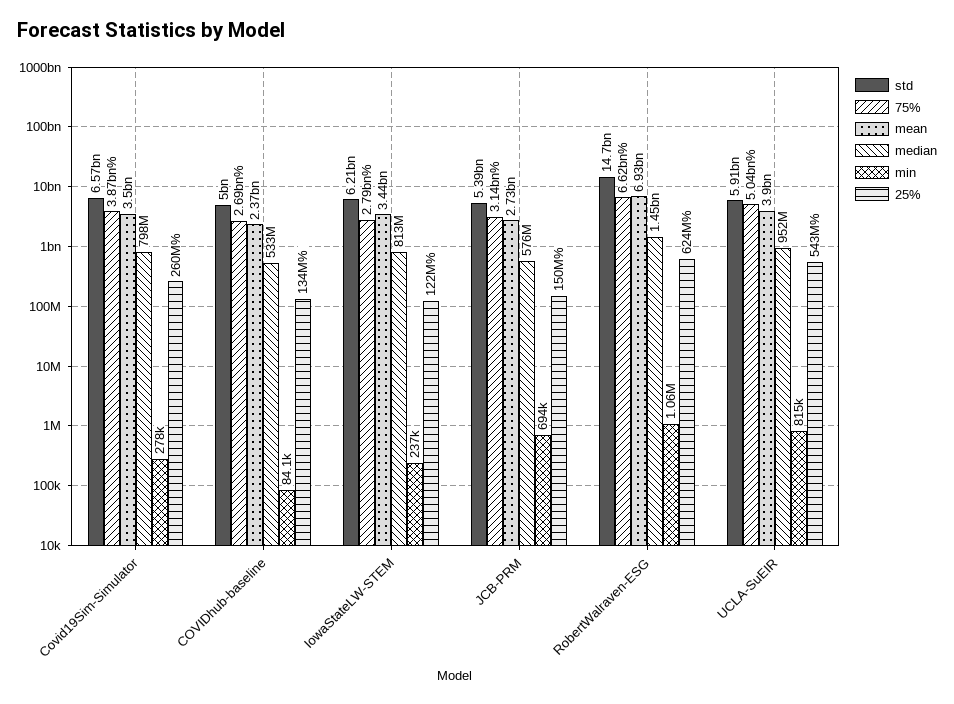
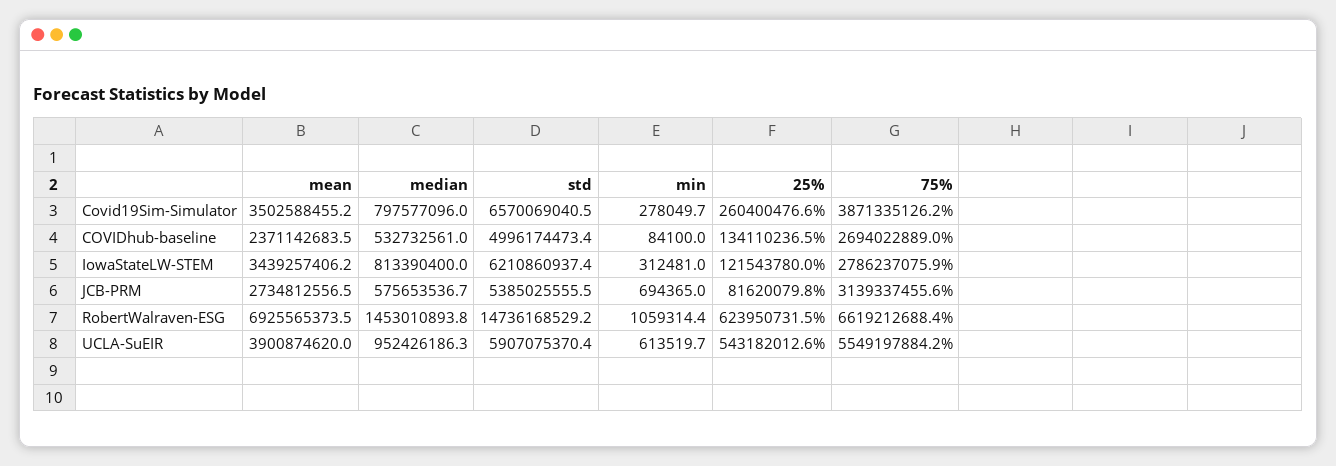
min, IowaStateLW-STEM: 237000 -> 312481
25%, JCB-PRM: 150000000 -> 81620079.8
75%, UCLA-SuEIR: 5040000000 -> 5549197884.2
min, UCLA-SuEIR: 815000 -> 613519.7

